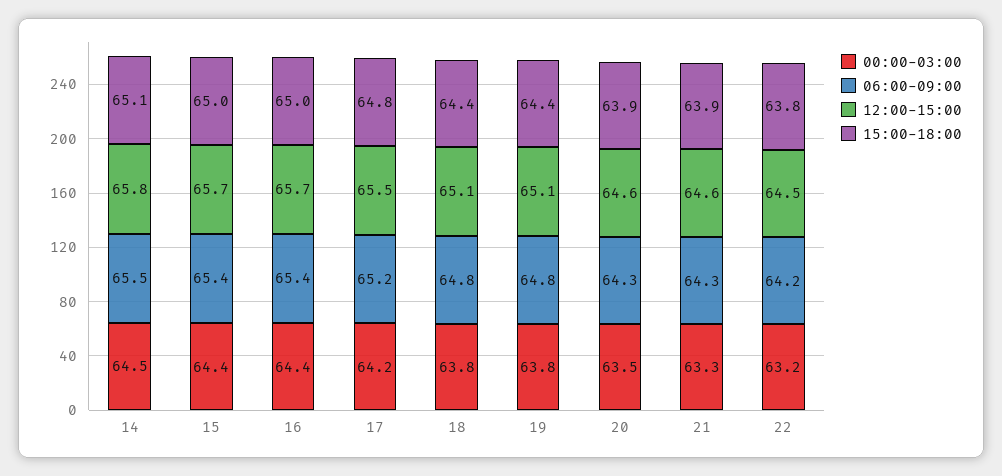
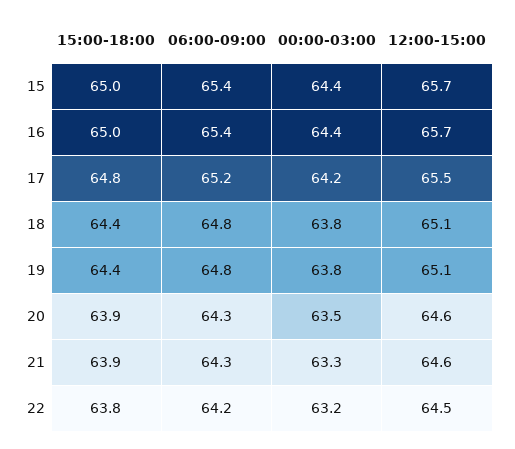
00:00-03:00, 14: 64.5 -> none
06:00-09:00, 14: 65.5 -> none
12:00-15:00, 14: 65.8 -> none
15:00-18:00, 14: 65.1 -> none

